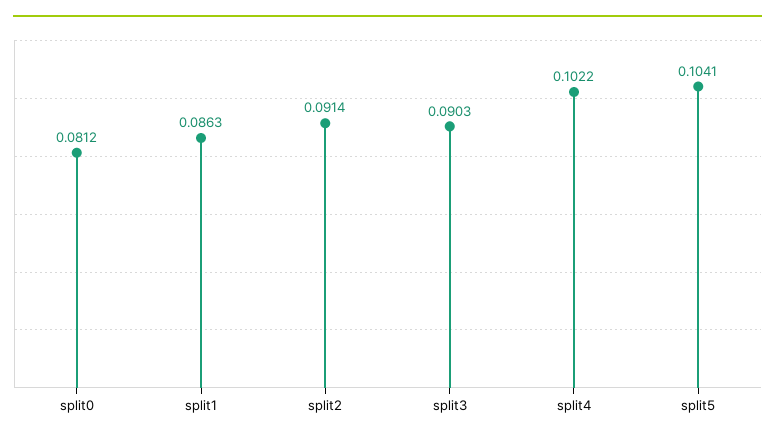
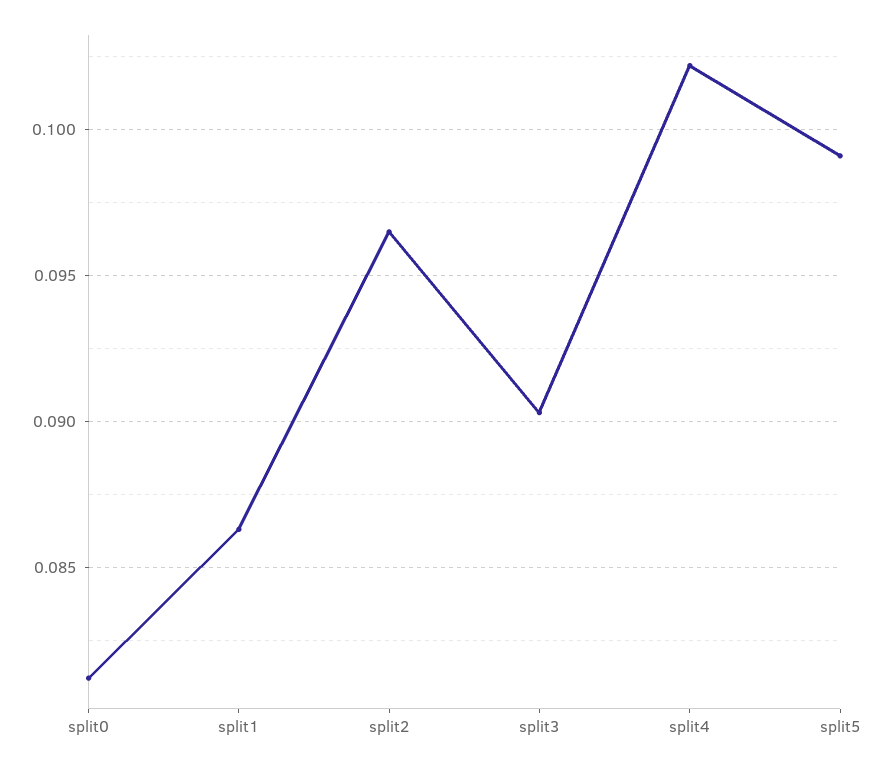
split2: 0.0914 -> 0.0965
split5: 0.1041 -> 0.099

